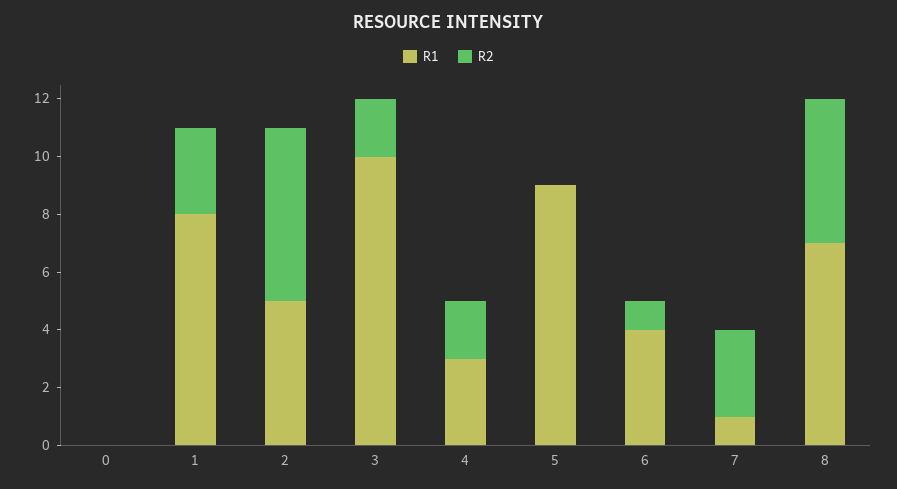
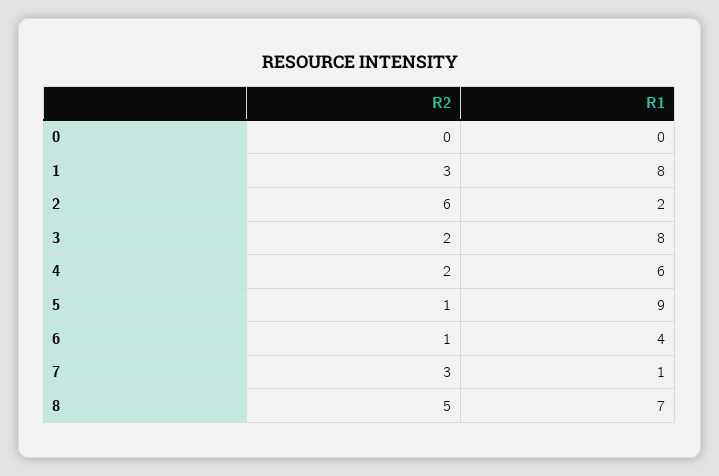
R1, 2: 5 -> 2
R1, 3: 10 -> 8
R1, 4: 3 -> 6
R2, 5: 0 -> 1

